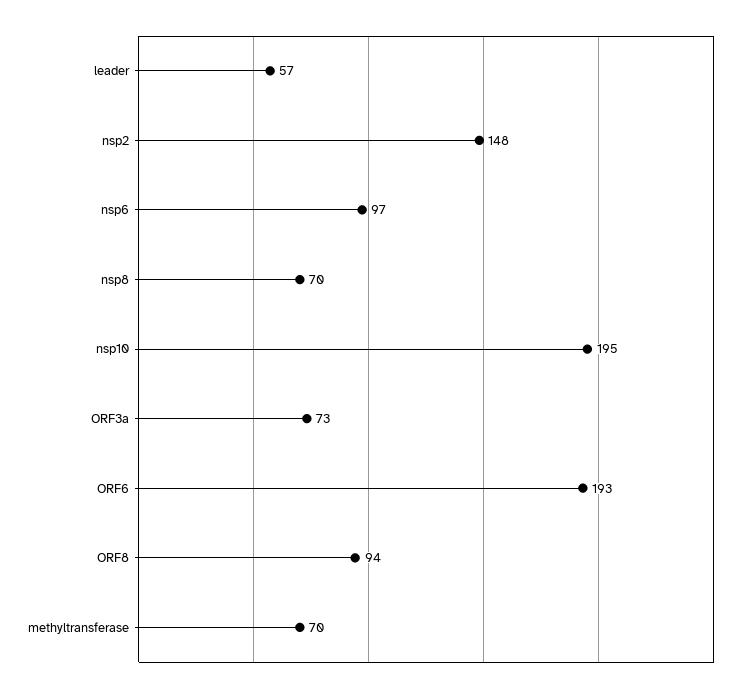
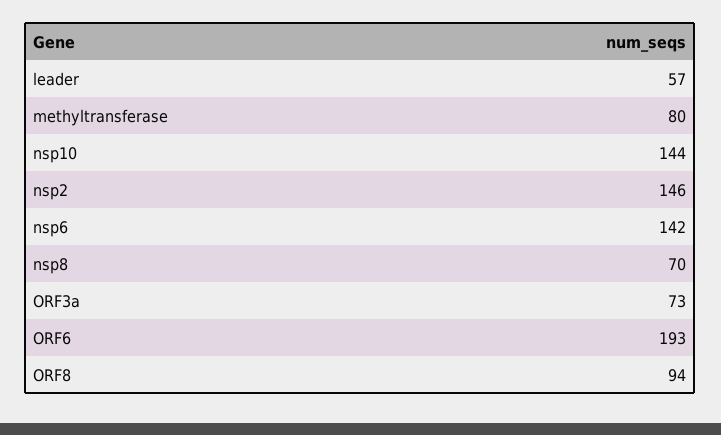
nsp2: 148 -> 146
nsp6: 97 -> 142
nsp10: 195 -> 144
methyltransferase: 70 -> 80

